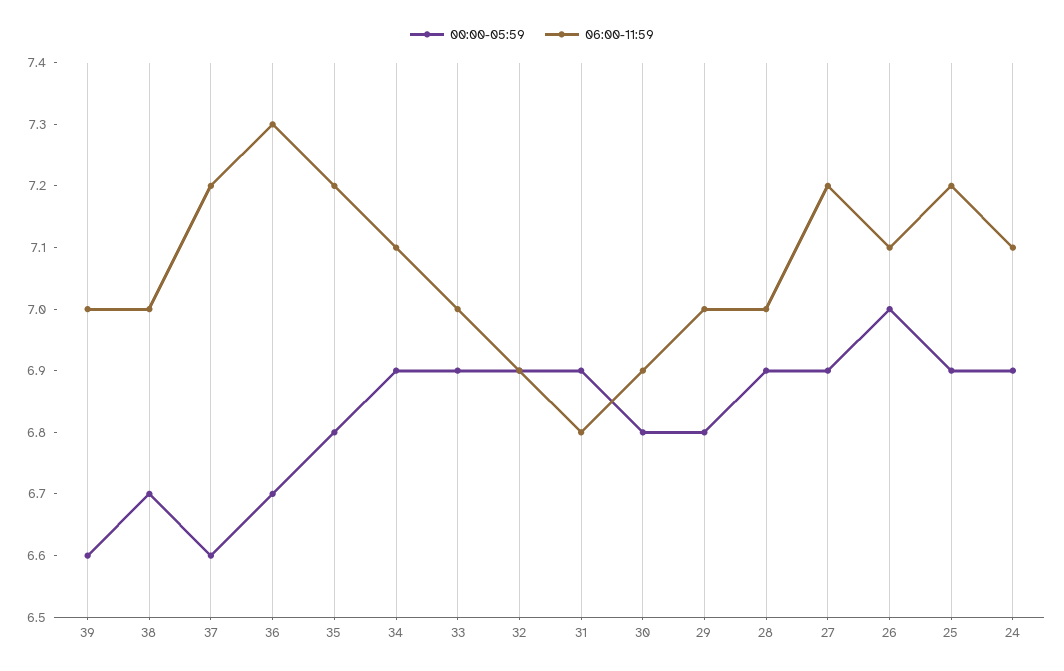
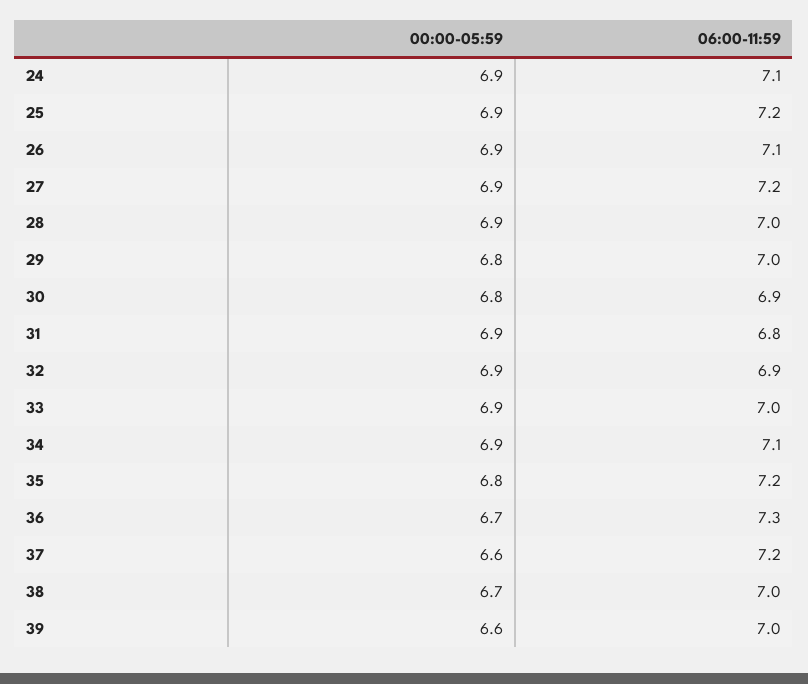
00:00-05:59, 26: 7 -> 6.9

